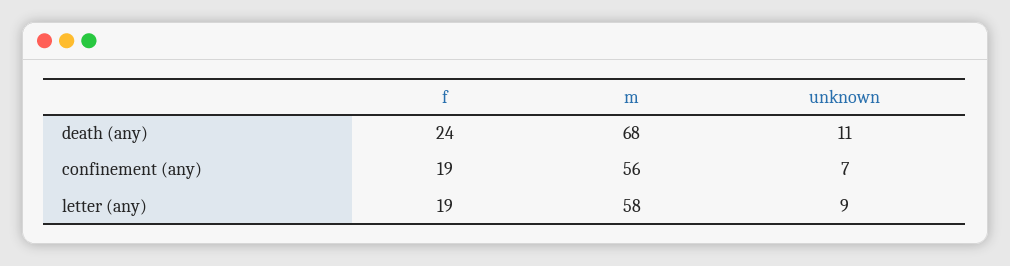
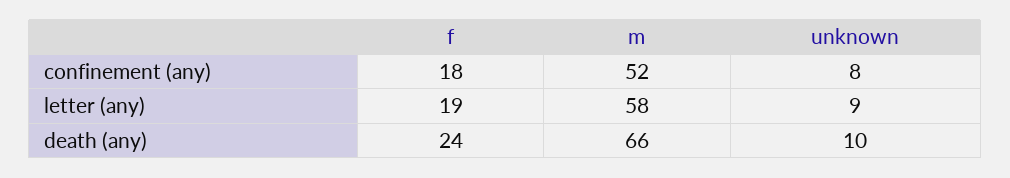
m, death (any): 68 -> 66
unknown, death (any): 11 -> 10
f, confinement (any): 19 -> 18
m, confinement (any): 56 -> 52
unknown, confinement (any): 7 -> 8

